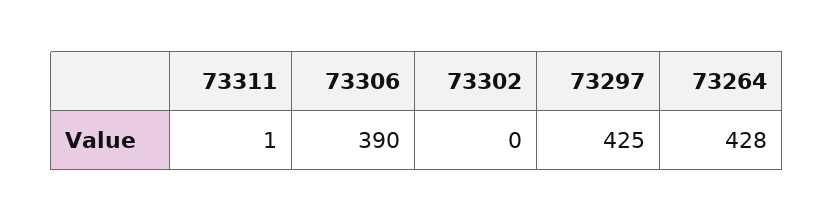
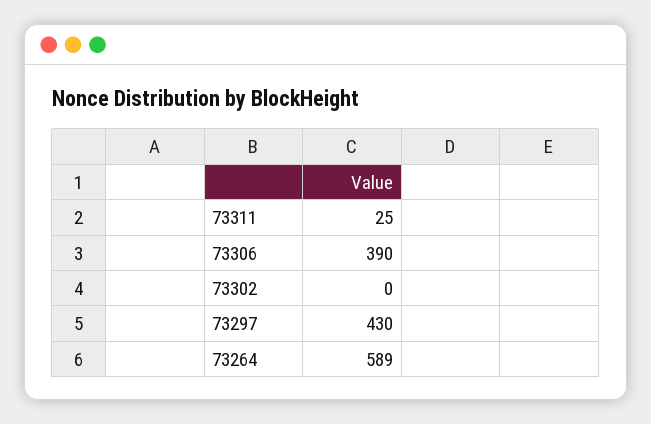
73311: 1 -> 25
73297: 425 -> 430
73264: 428 -> 589

